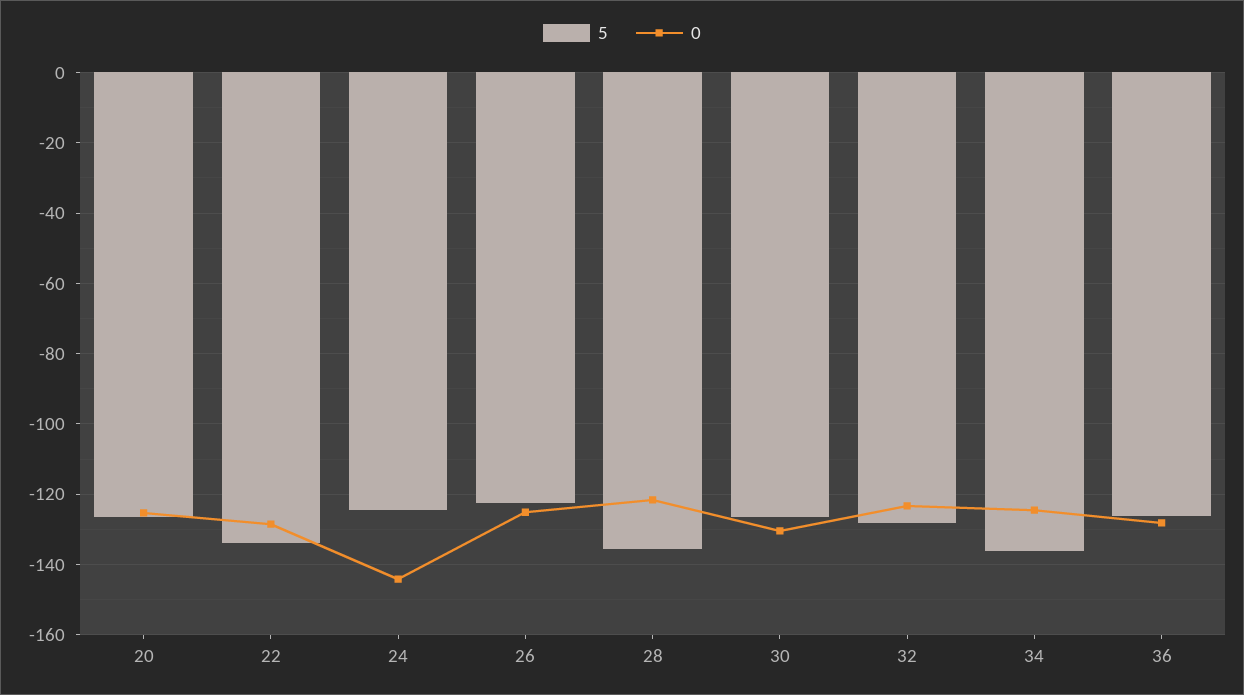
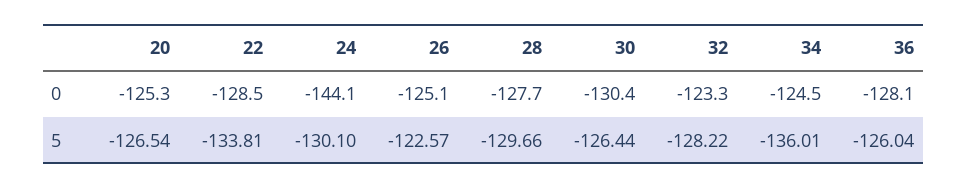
5, 24: -124 -> -130.1
5, 28: -136 -> -129.66
0, 28: -122 -> -127.7

